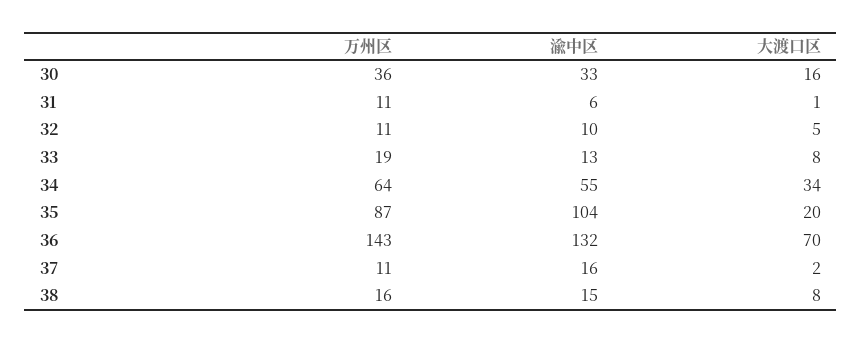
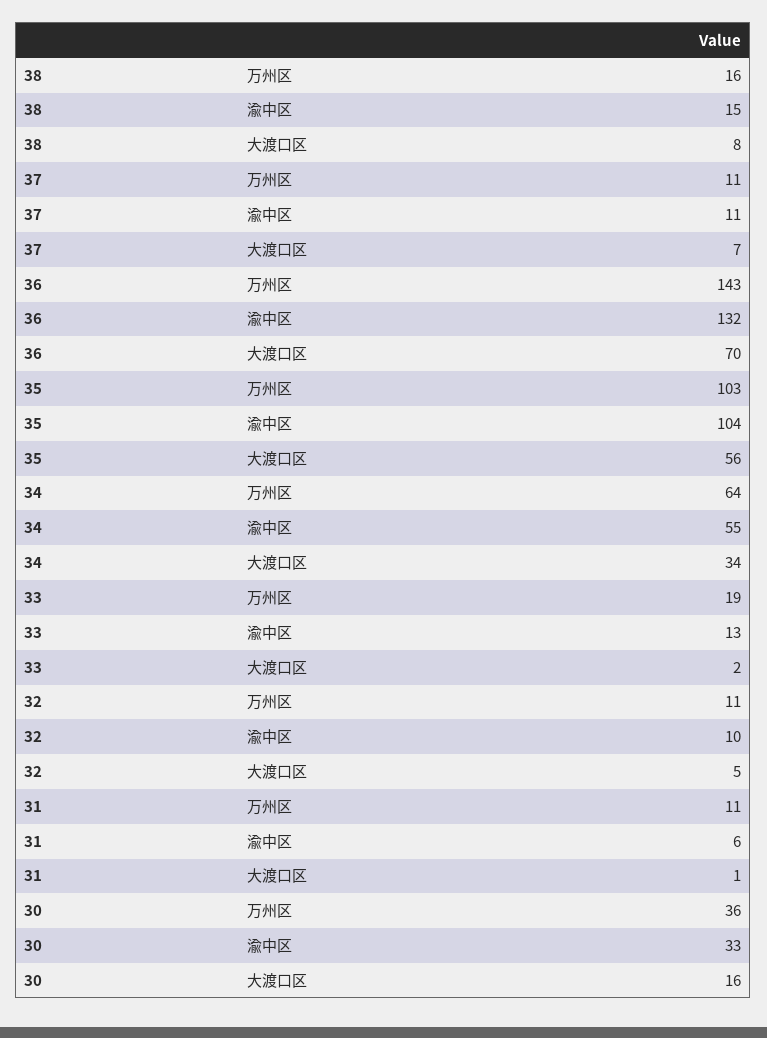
大渡口区, 33: 8 -> 2
万州区, 35: 87 -> 103
大渡口区, 35: 20 -> 56
渝中区, 37: 16 -> 11
大渡口区, 37: 2 -> 7

